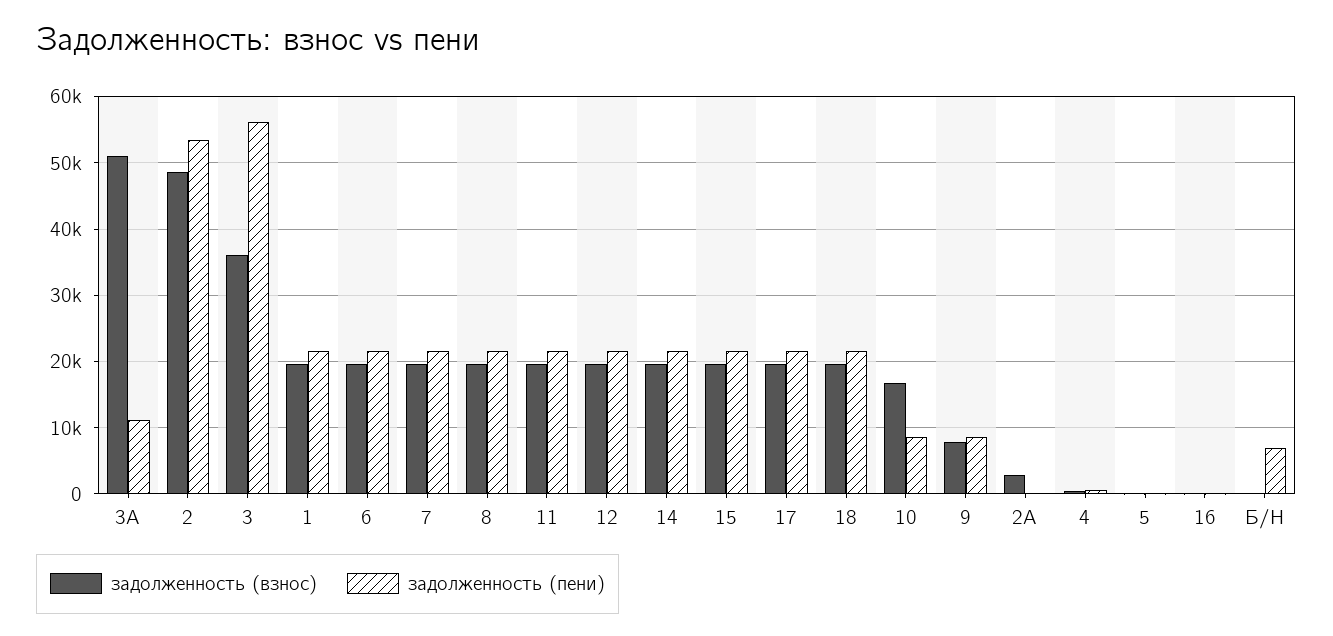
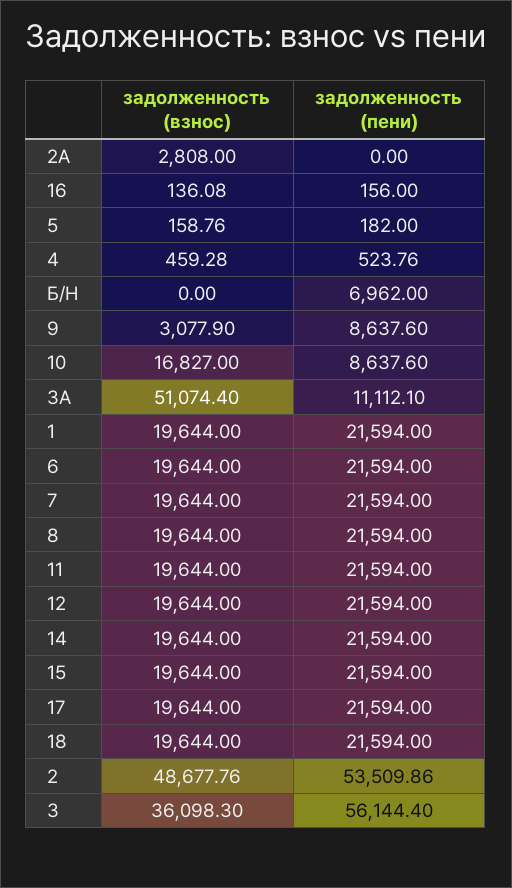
задолженность (взнос), 9: 8000 -> 3077.9

